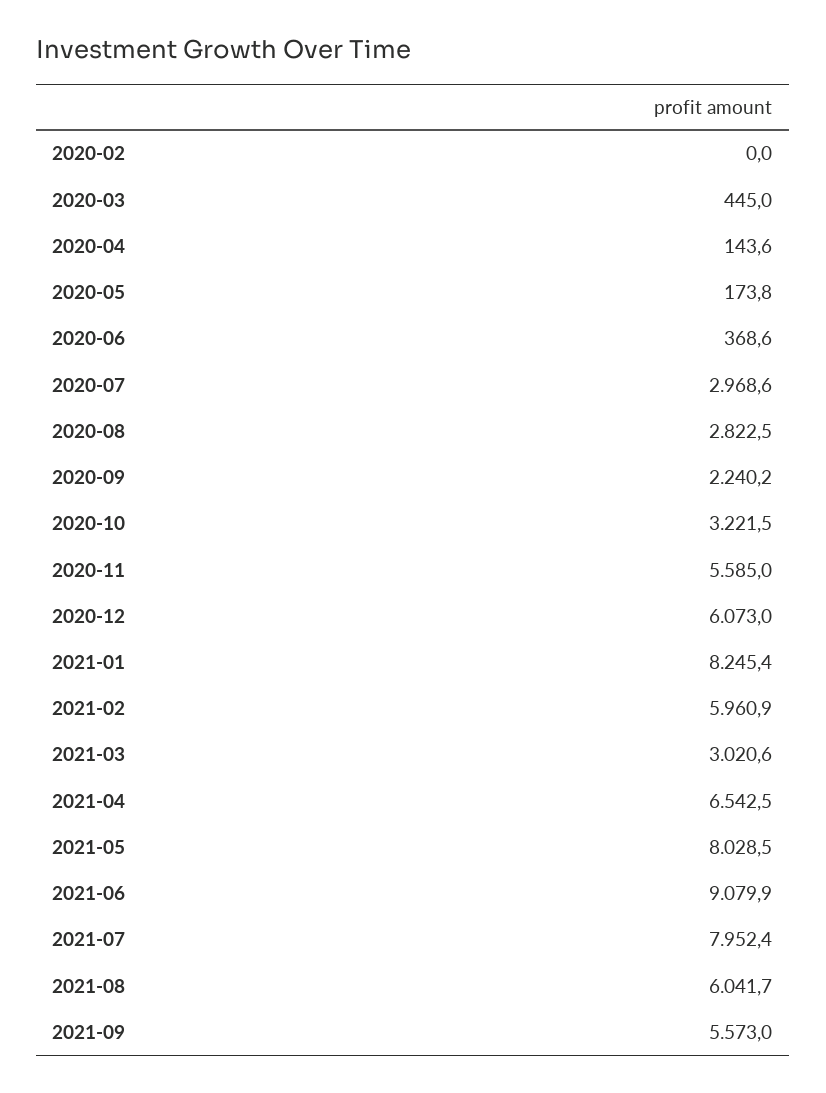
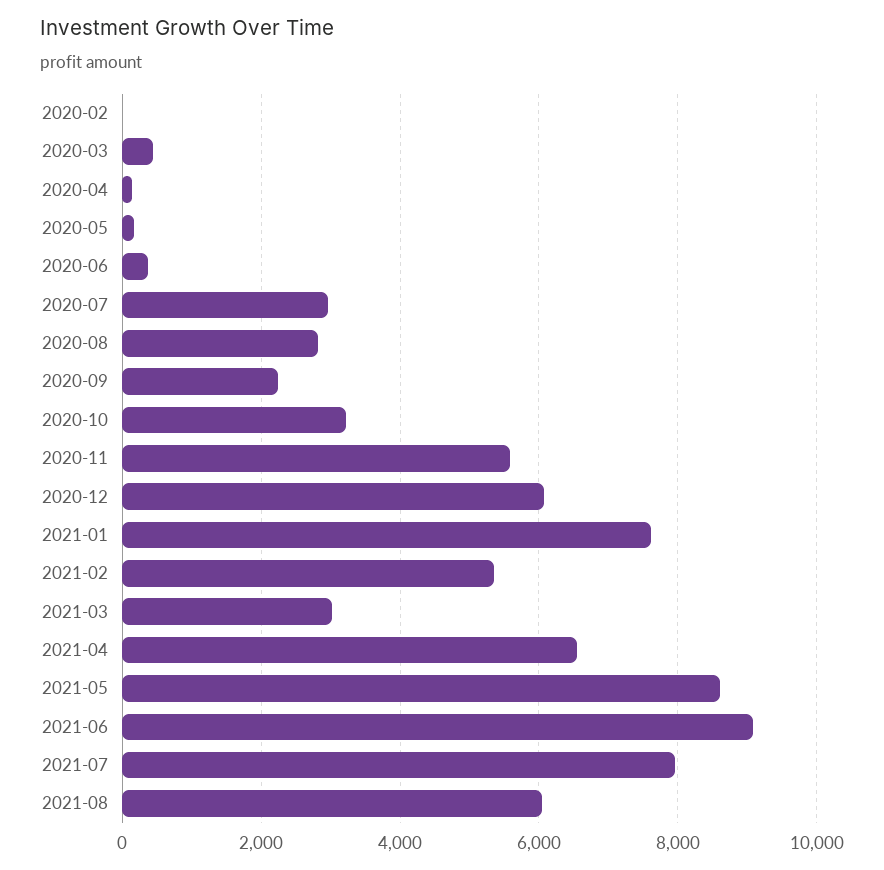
2021-01: 8245.4 -> 7600
2021-02: 5960.9 -> 5400
2021-05: 8028.5 -> 8600
2021-09: 5573 -> none

